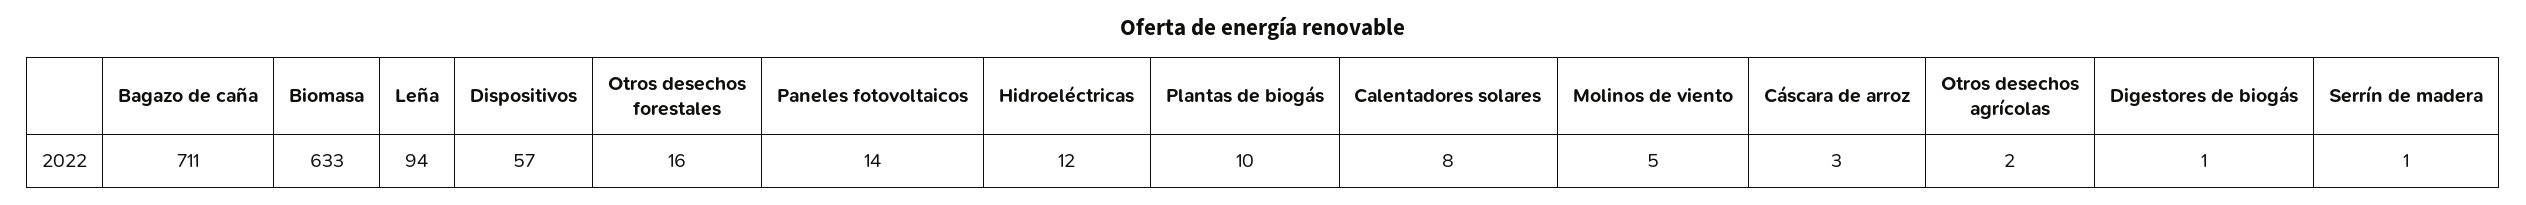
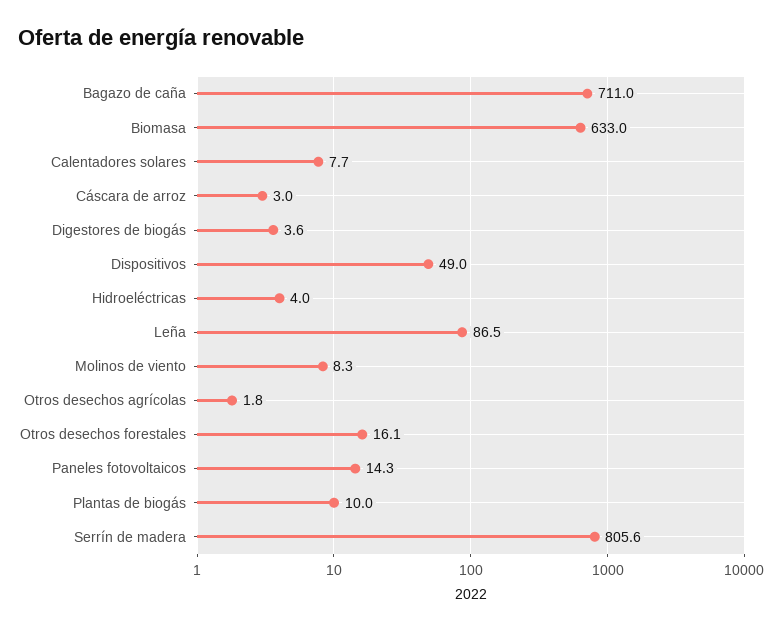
Leña: 94 -> 86.5
Dispositivos: 57 -> 49
Hidroeléctricas: 12 -> 4
Molinos de viento: 5 -> 8.3
Digestores de biogás: 1 -> 3.6
Serrín de madera: 1 -> 805.6

